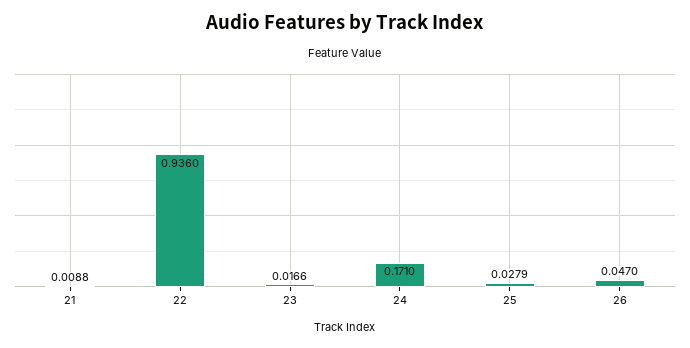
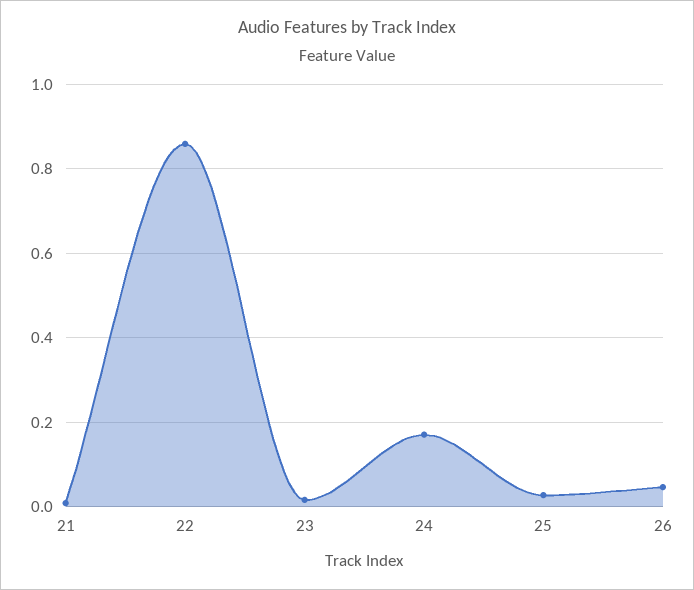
22: 0.936 -> 0.86

